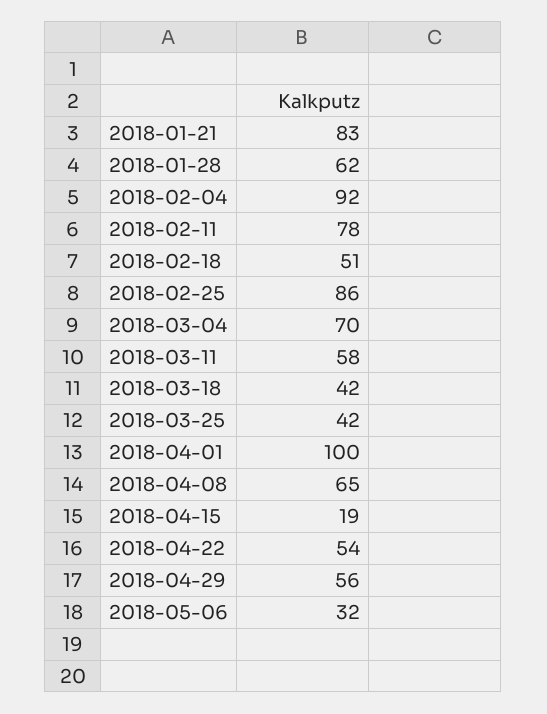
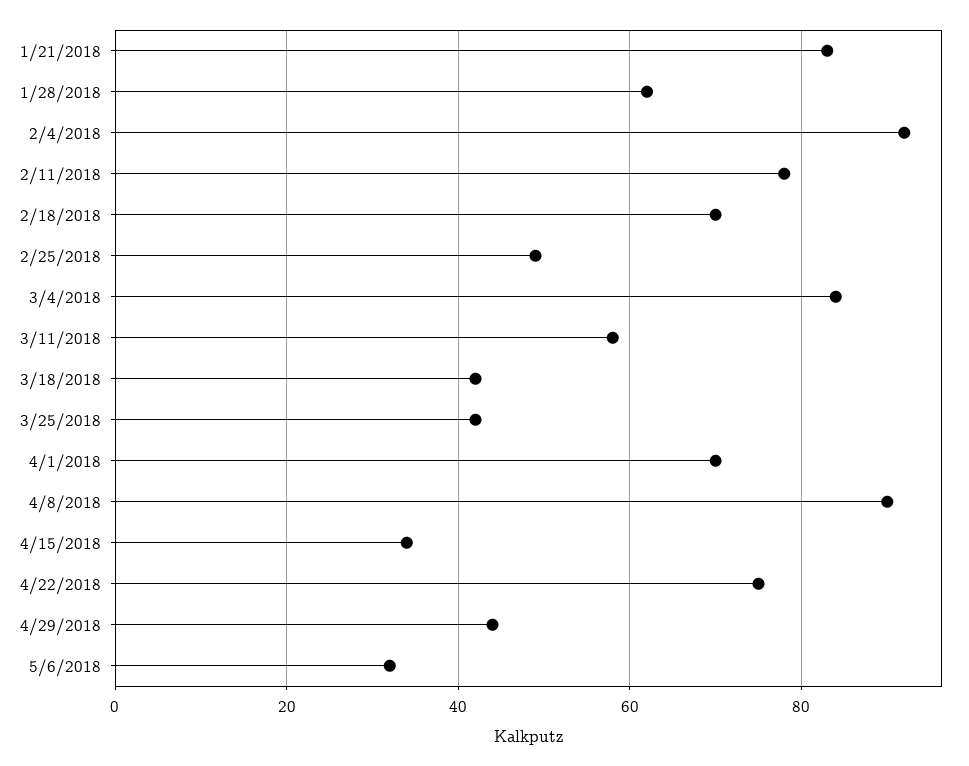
2018-02-18: 51 -> 70
2018-02-25: 86 -> 50
2018-03-04: 70 -> 85
2018-04-01: 100 -> 70
2018-04-08: 65 -> 90
2018-04-15: 19 -> 35
2018-04-22: 54 -> 75
2018-04-29: 56 -> 45

